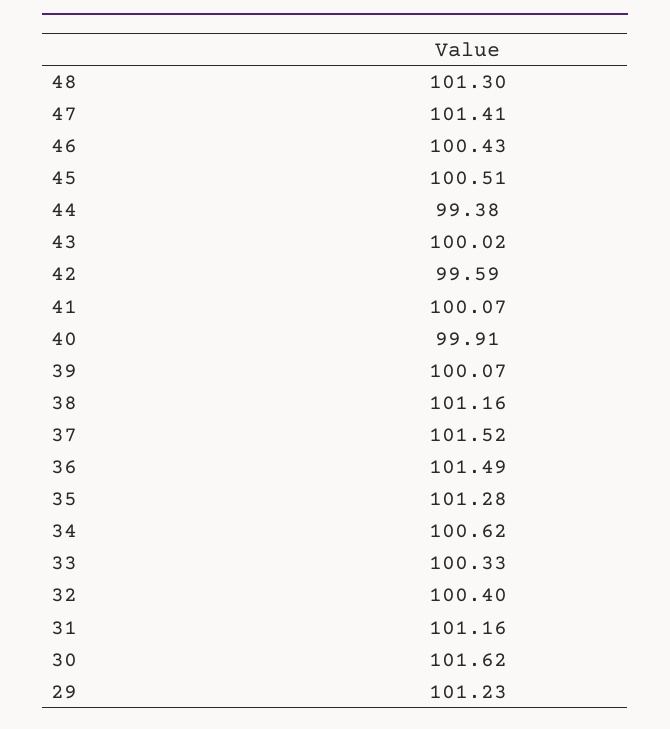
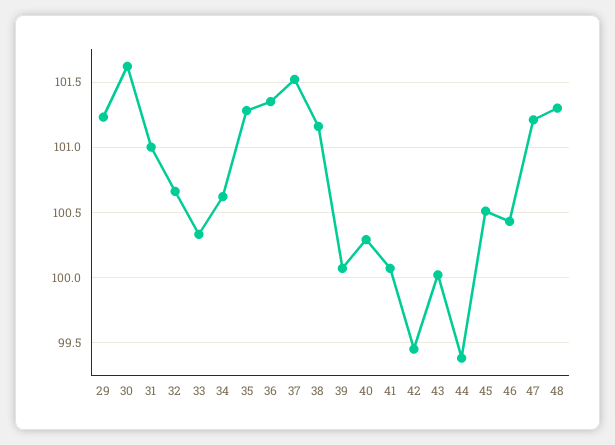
47: 101.41 -> 101.2
42: 99.59 -> 99.45
40: 99.91 -> 100.3
36: 101.49 -> 101.35
32: 100.4 -> 100.65
31: 101.16 -> 101

